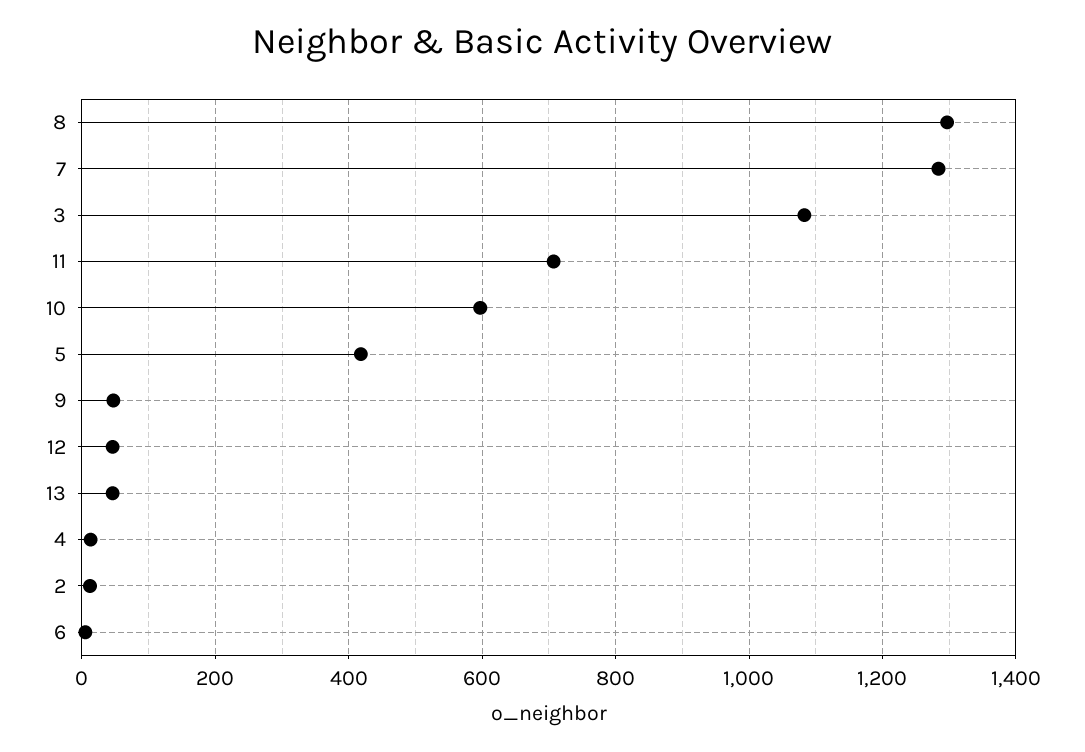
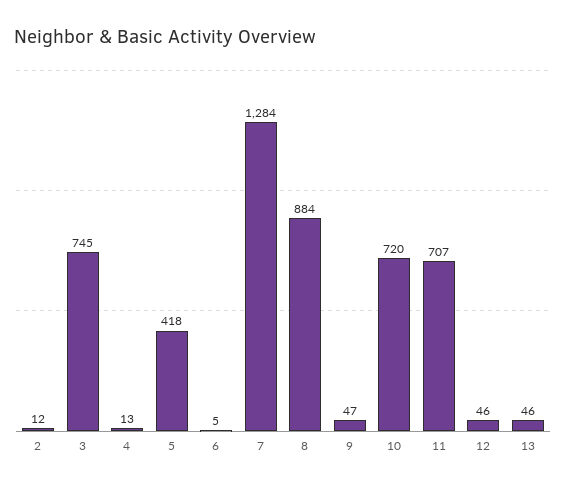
8: 1300 -> 884
3: 1080 -> 745
10: 600 -> 720

